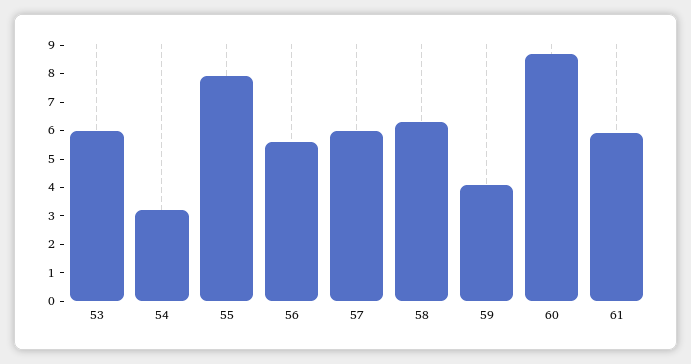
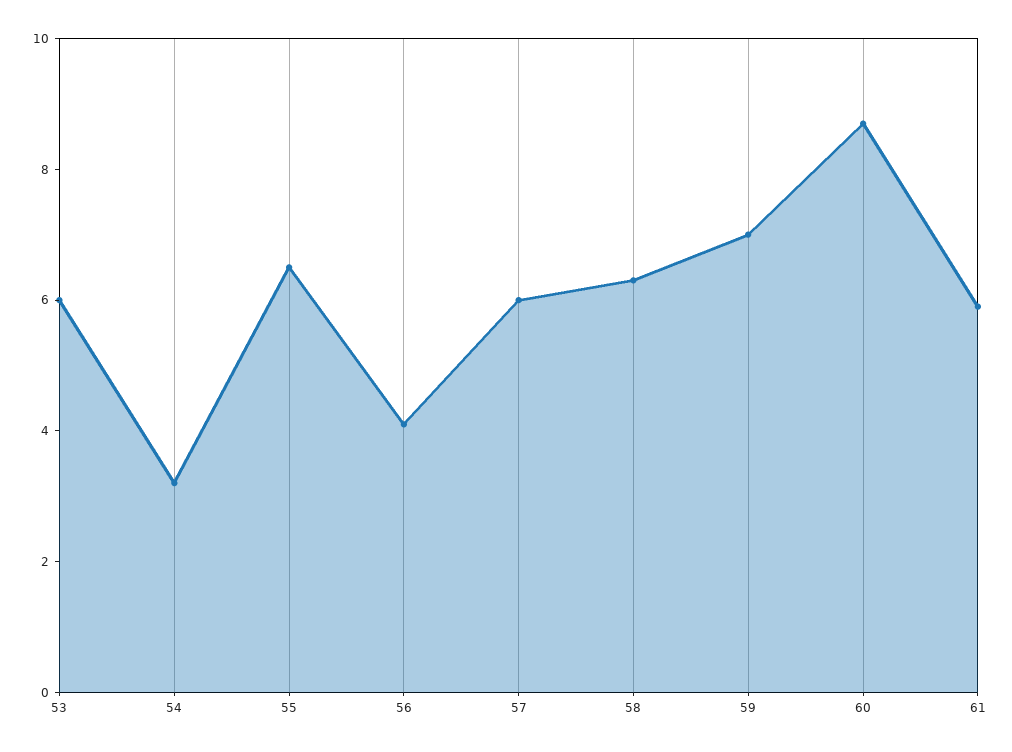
55: 8 -> 6.5
56: 5.5 -> 4
59: 4 -> 7

